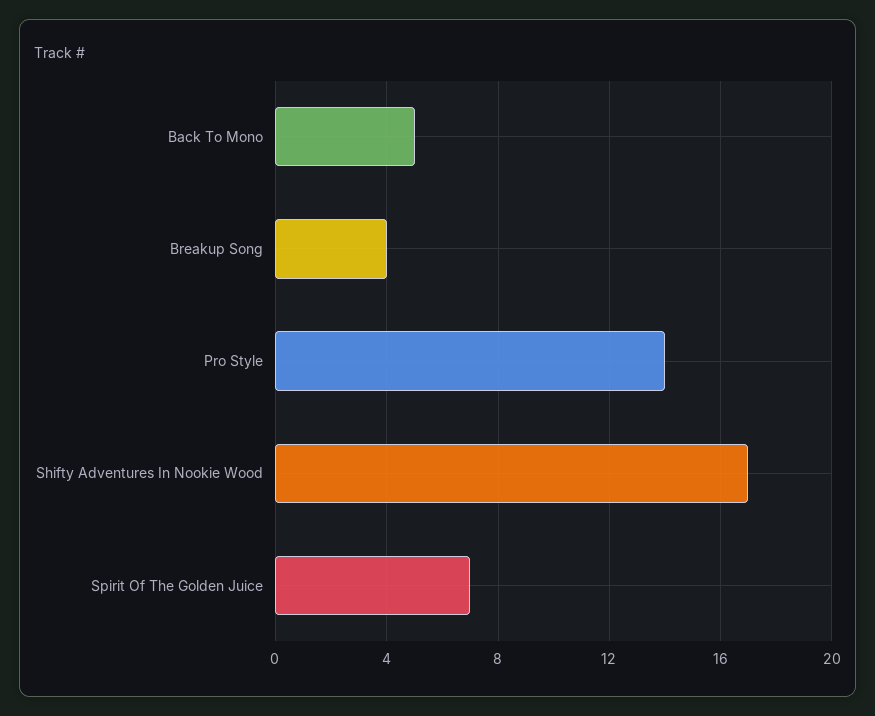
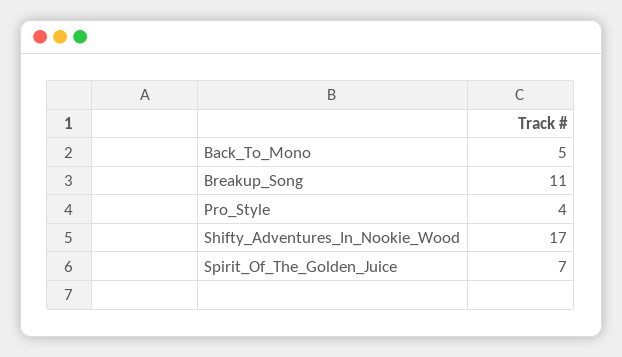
Breakup Song: 4 -> 11
Pro Style: 14 -> 4

